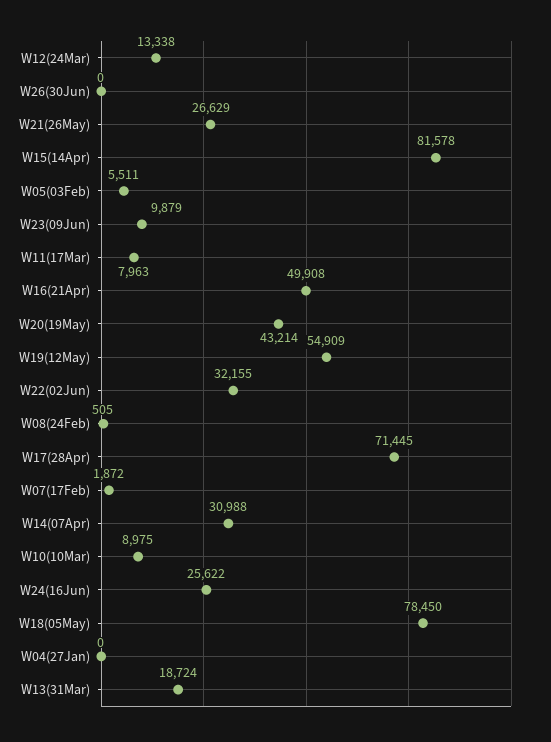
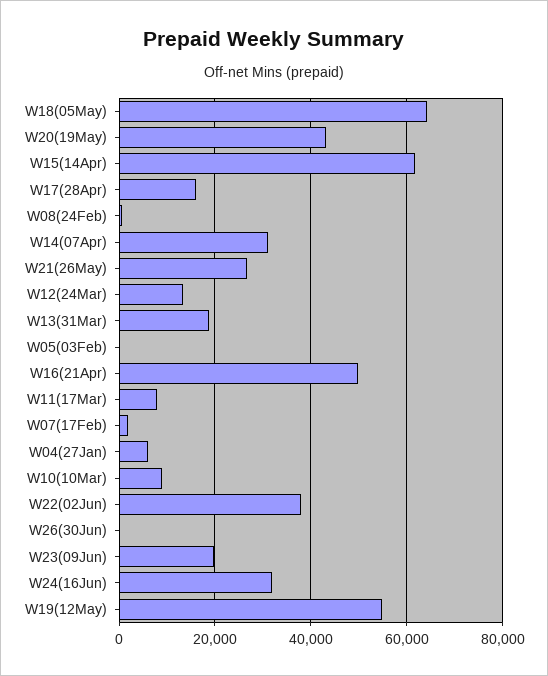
W15(14Apr): 81578 -> 62000
W05(03Feb): 5511 -> 0
W23(09Jun): 9879 -> 20000
W22(02Jun): 32155 -> 38000
W17(28Apr): 71445 -> 16000
W24(16Jun): 25622 -> 32000
W18(05May): 78450 -> 64000
W04(27Jan): 0 -> 6000

